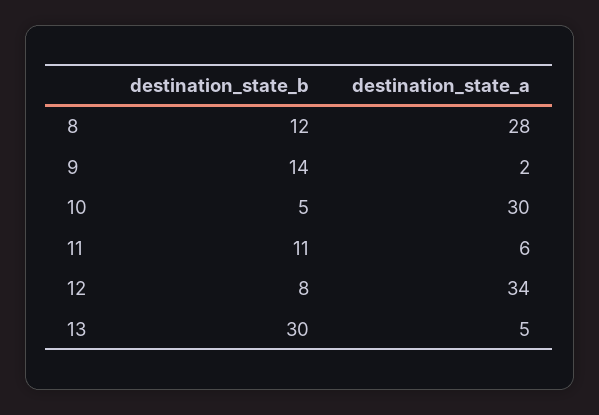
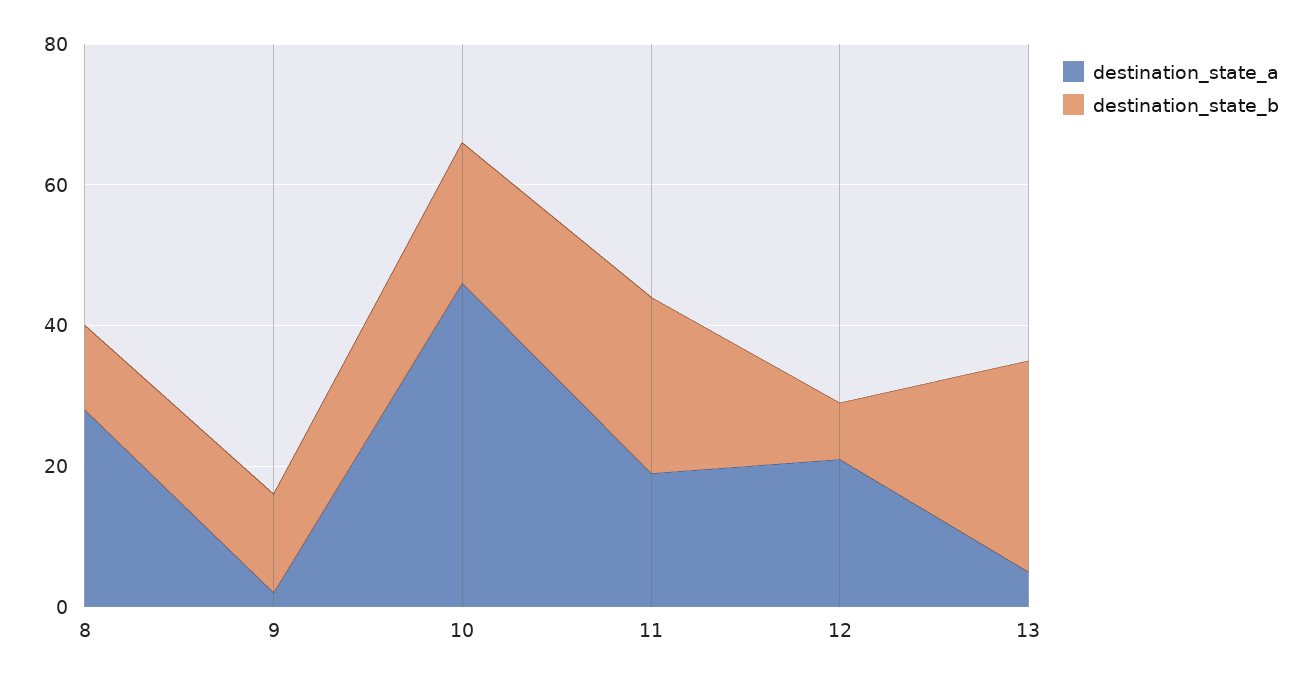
destination_state_b, 10: 5 -> 20
destination_state_a, 10: 30 -> 45
destination_state_b, 11: 11 -> 25
destination_state_a, 11: 6 -> 20
destination_state_a, 12: 34 -> 20

